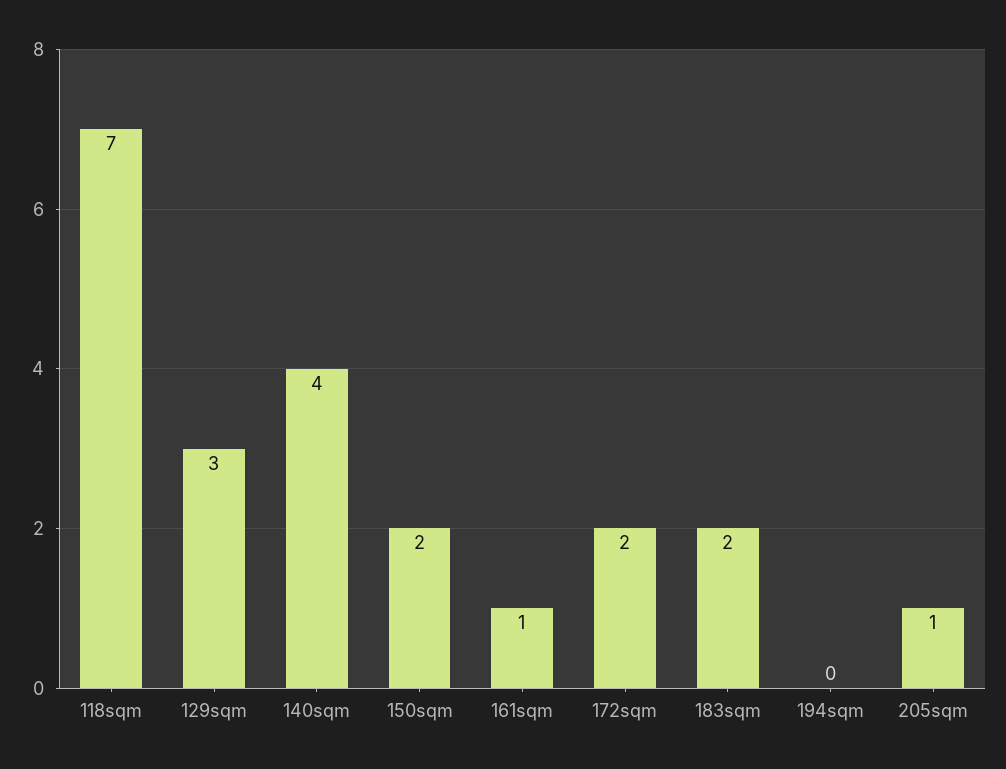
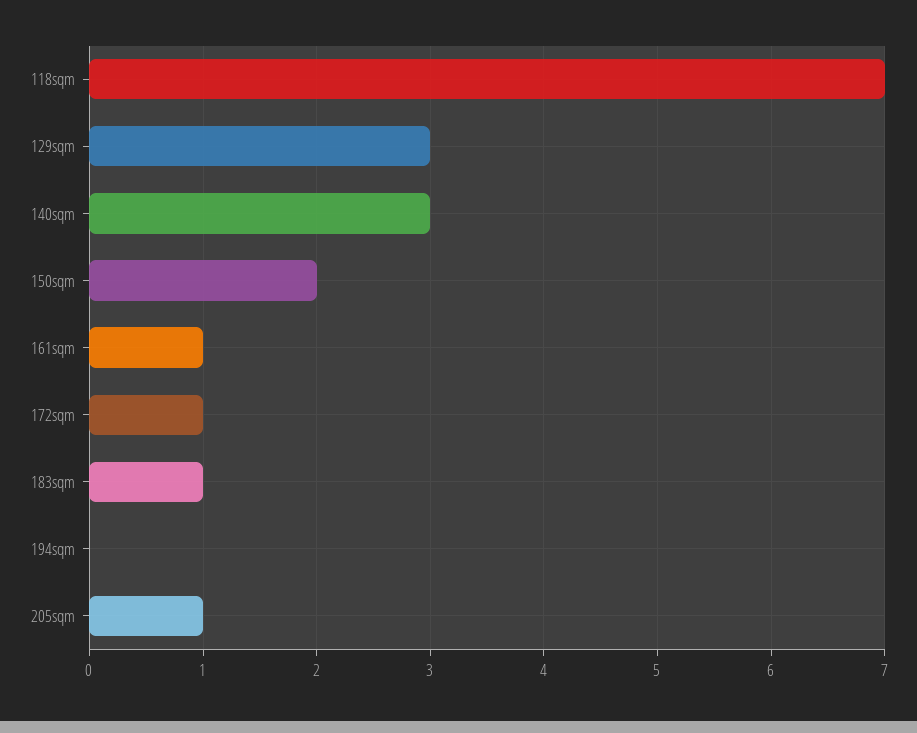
140sqm: 4 -> 3
172sqm: 2 -> 1
183sqm: 2 -> 1

